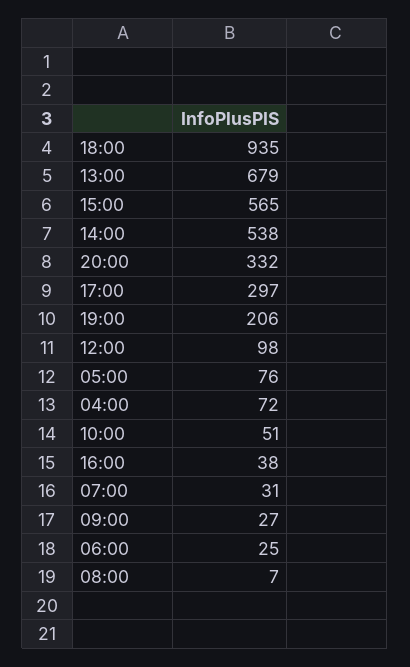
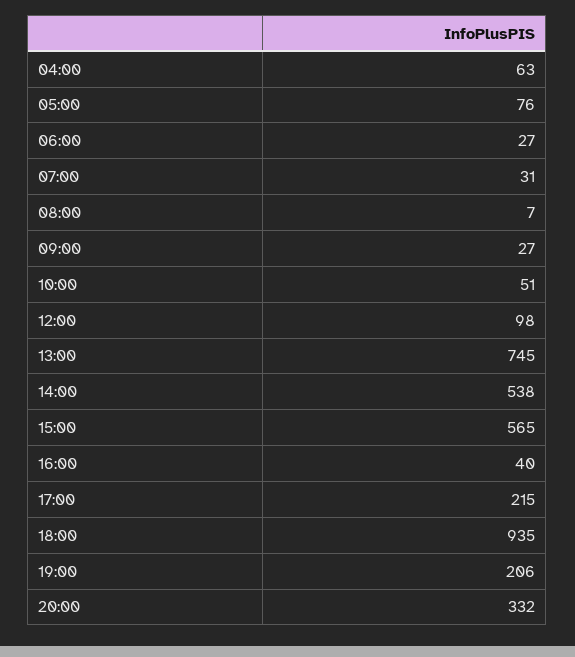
13:00: 679 -> 745
17:00: 297 -> 215
04:00: 72 -> 63
16:00: 38 -> 40
06:00: 25 -> 27

